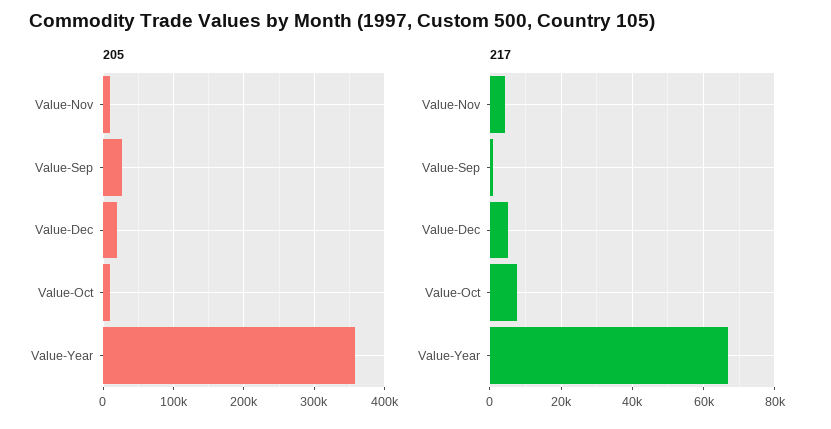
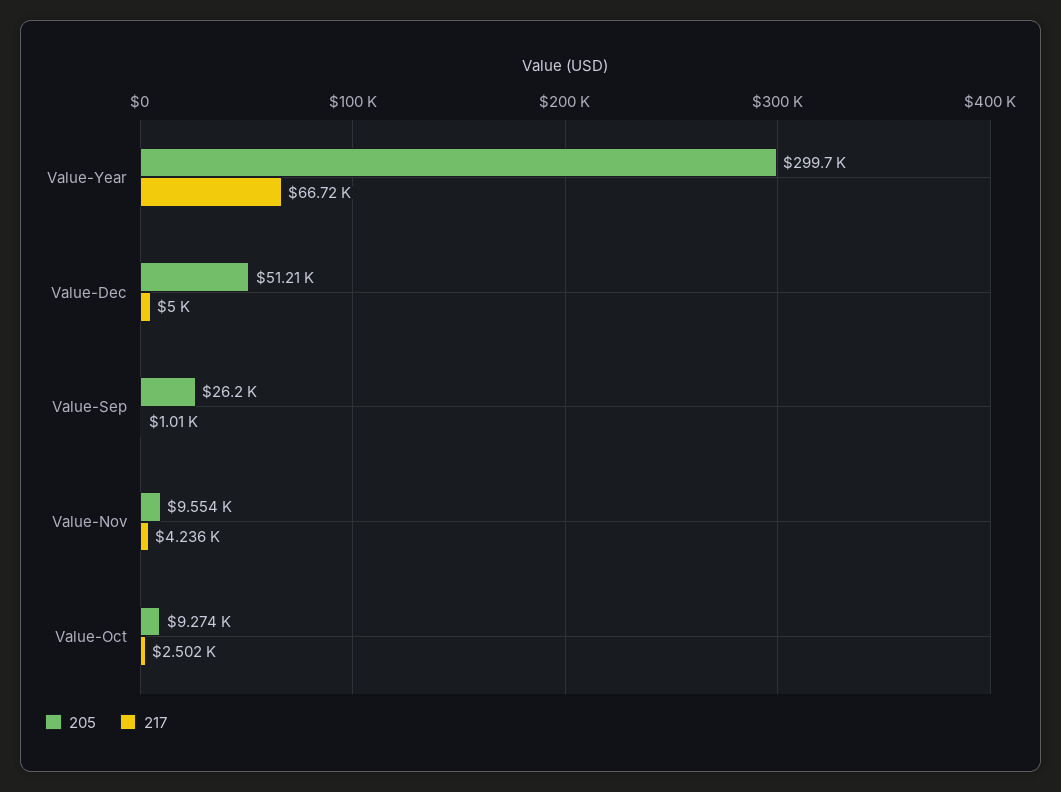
205, Value-Dec: 20000 -> 51210
205, Value-Year: 360000 -> 299700
217, Value-Oct: 8000 -> 2502

